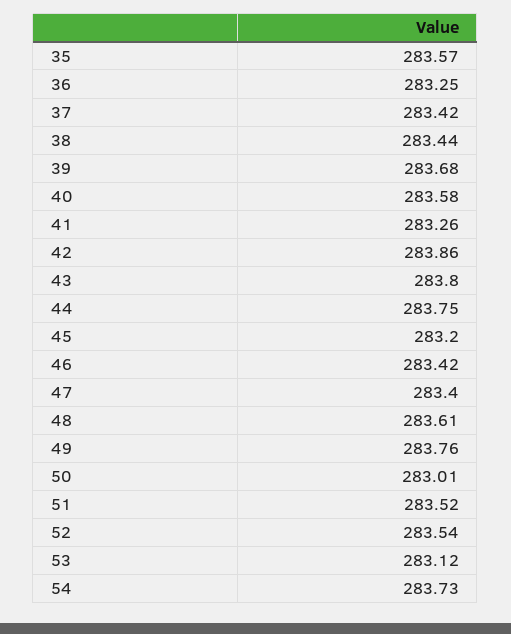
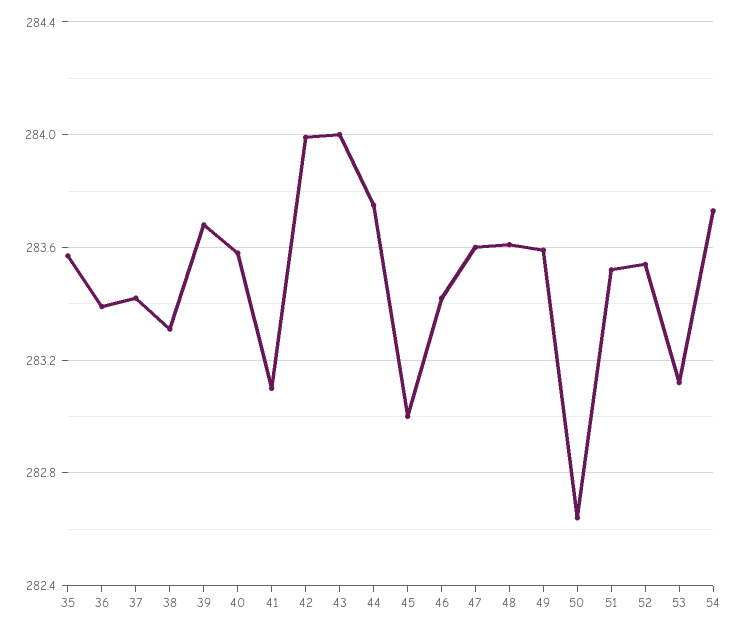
36: 283.25 -> 283.4
38: 283.44 -> 283.3
41: 283.26 -> 283.1
42: 283.86 -> 284
43: 283.8 -> 284
45: 283.2 -> 283
47: 283.4 -> 283.6
49: 283.76 -> 283.6
50: 283.01 -> 282.65

